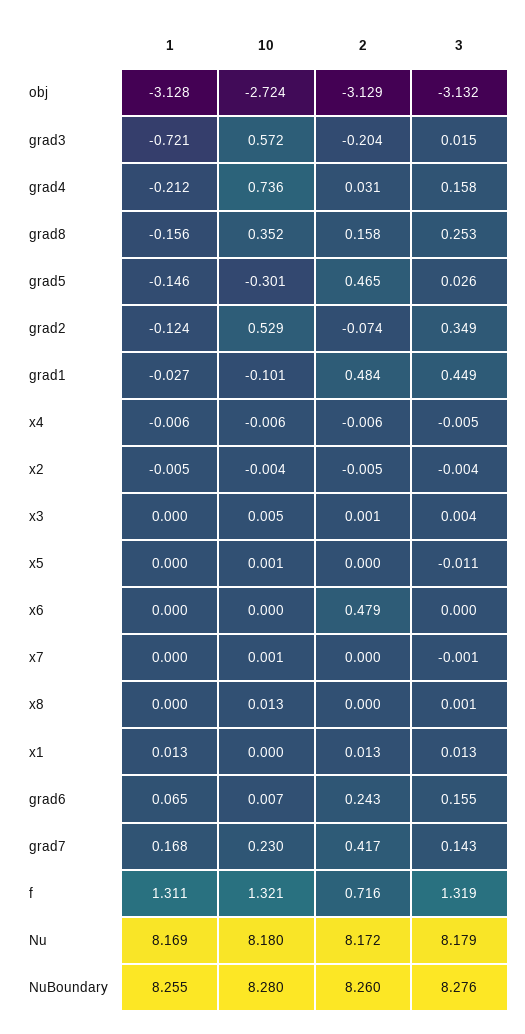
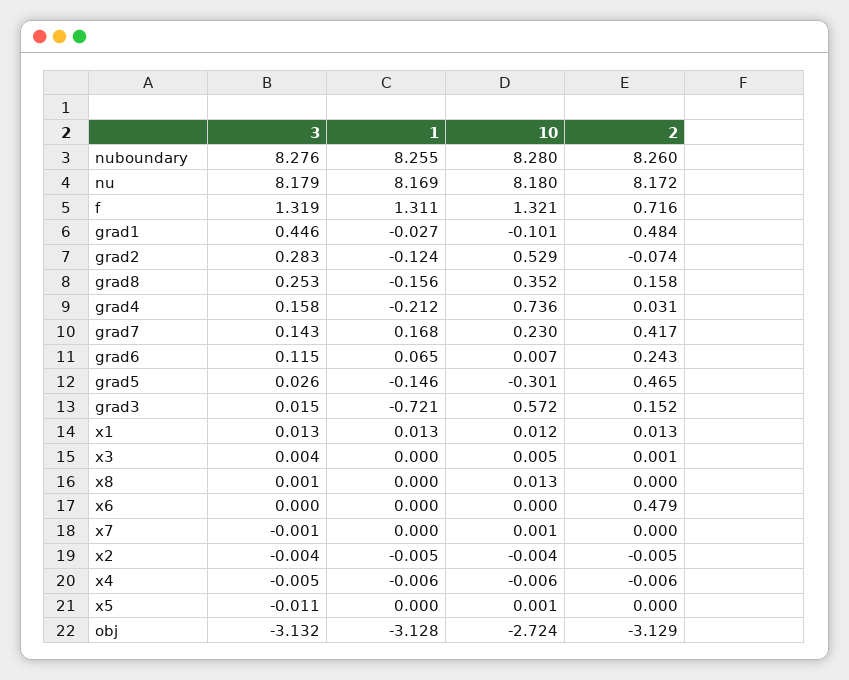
2, grad3: -0.204 -> 0.152
3, grad2: 0.349 -> 0.283
3, grad1: 0.449 -> 0.446
10, x1: 0 -> 0.012
3, grad6: 0.155 -> 0.115

